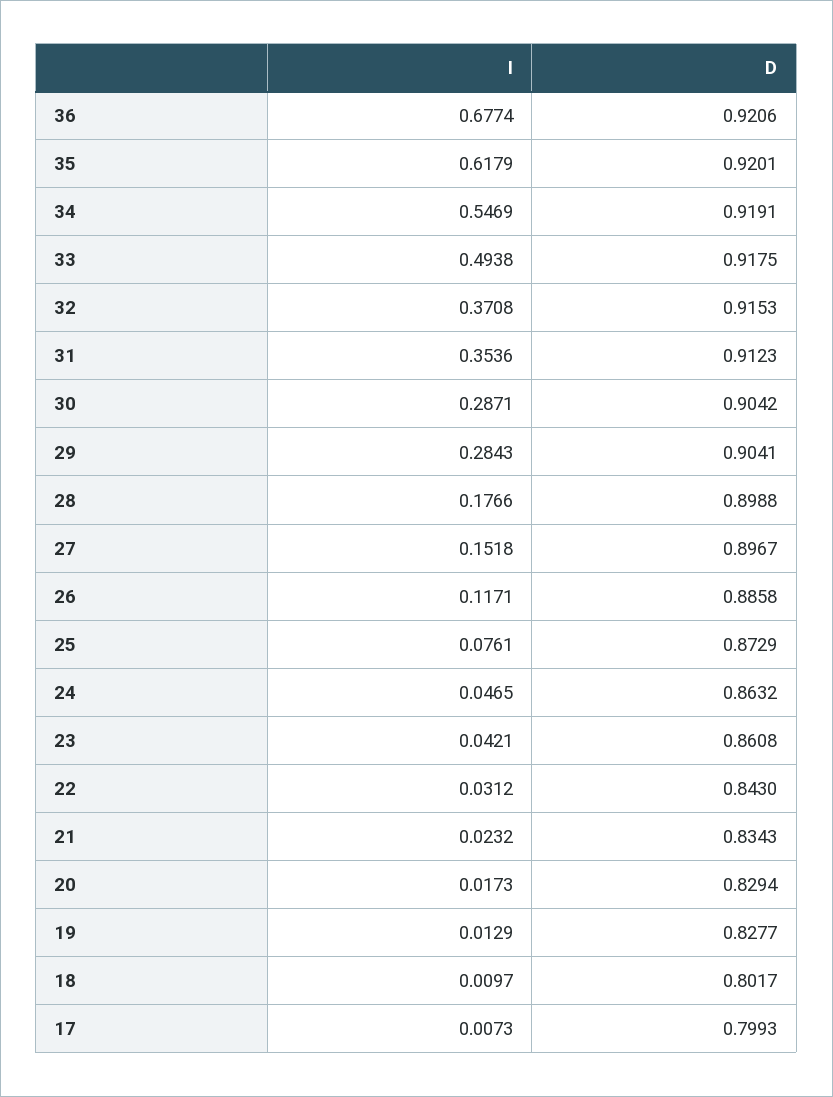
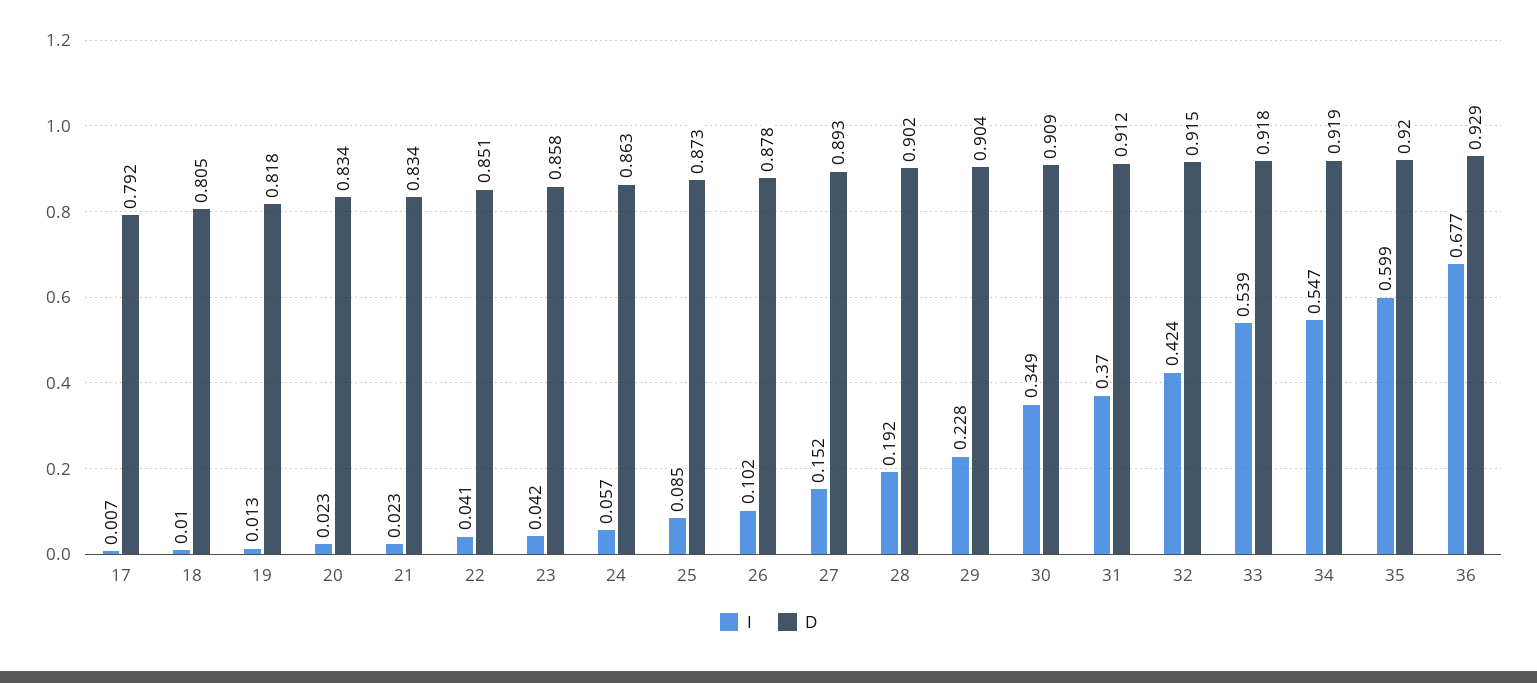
D, 36: 0.9206 -> 0.929
I, 35: 0.6179 -> 0.599
I, 33: 0.4938 -> 0.539
I, 32: 0.3708 -> 0.424
I, 31: 0.3536 -> 0.37
I, 30: 0.2871 -> 0.349
D, 30: 0.9042 -> 0.909
I, 29: 0.2843 -> 0.228
I, 28: 0.1766 -> 0.192
D, 28: 0.8988 -> 0.902
D, 27: 0.8967 -> 0.893
I, 26: 0.1171 -> 0.102
D, 26: 0.8858 -> 0.878
I, 25: 0.0761 -> 0.085
I, 24: 0.0465 -> 0.057
D, 23: 0.8608 -> 0.858
I, 22: 0.0312 -> 0.041
D, 22: 0.843 -> 0.851
I, 20: 0.0173 -> 0.023
D, 20: 0.8294 -> 0.834
D, 19: 0.8277 -> 0.818
D, 18: 0.8017 -> 0.805
D, 17: 0.7993 -> 0.792

